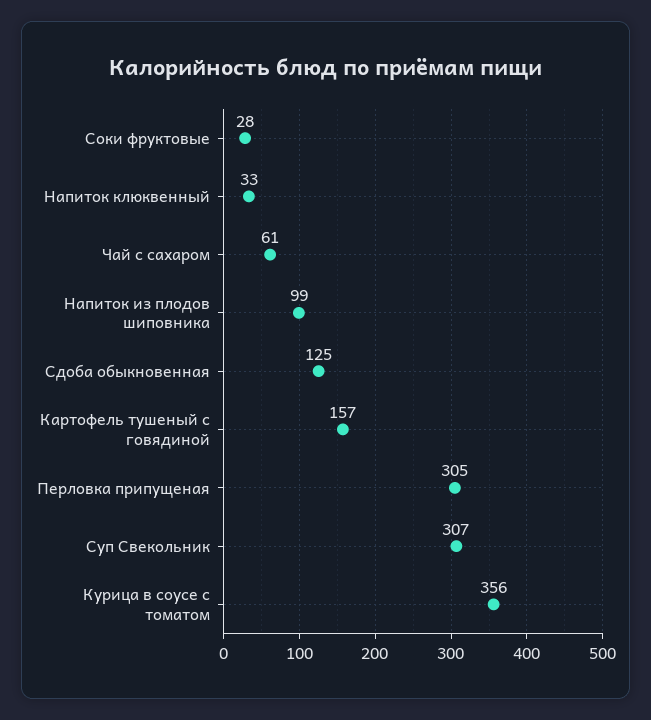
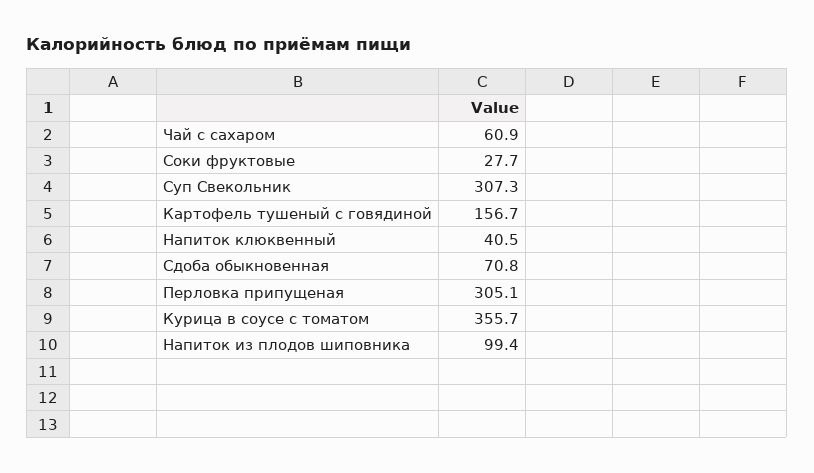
Напиток клюквенный: 33 -> 40.5
Сдоба обыкновенная: 125 -> 70.8

